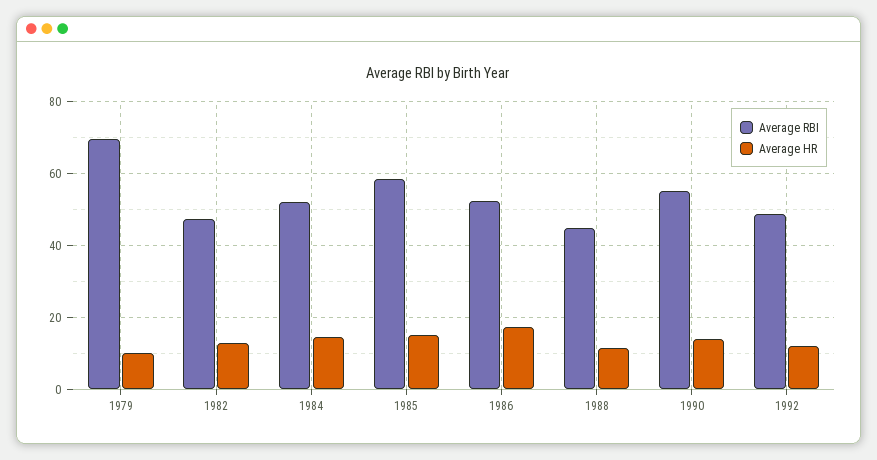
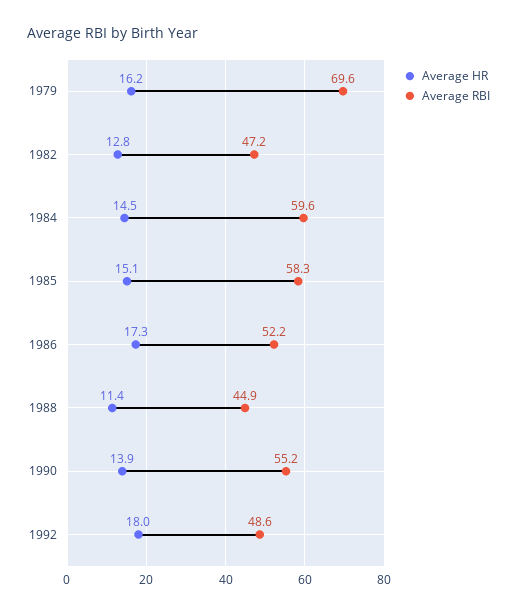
Average HR, 1979: 10 -> 16.2
Average RBI, 1984: 52 -> 59.6
Average HR, 1992: 12 -> 18

